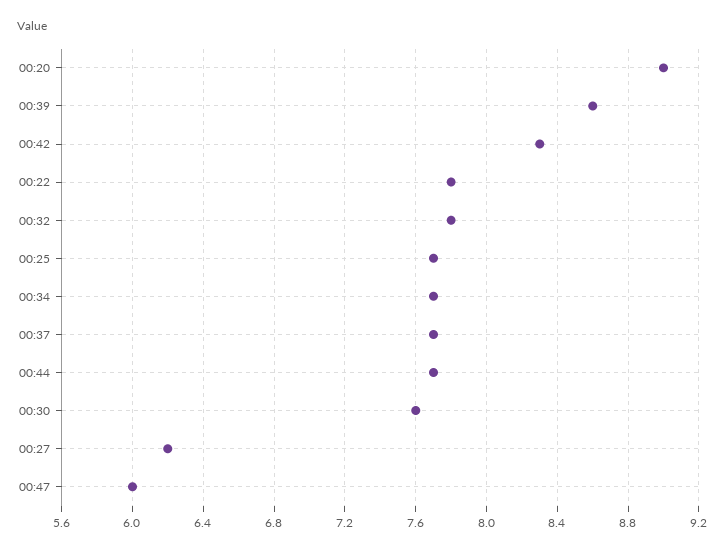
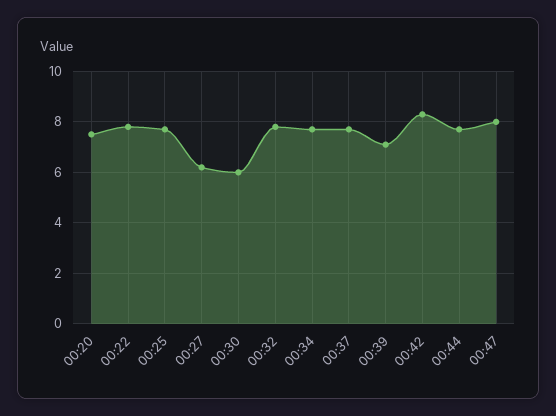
00:20: 9 -> 7.5
00:39: 8.6 -> 7
00:30: 7.6 -> 6
00:47: 6 -> 8

